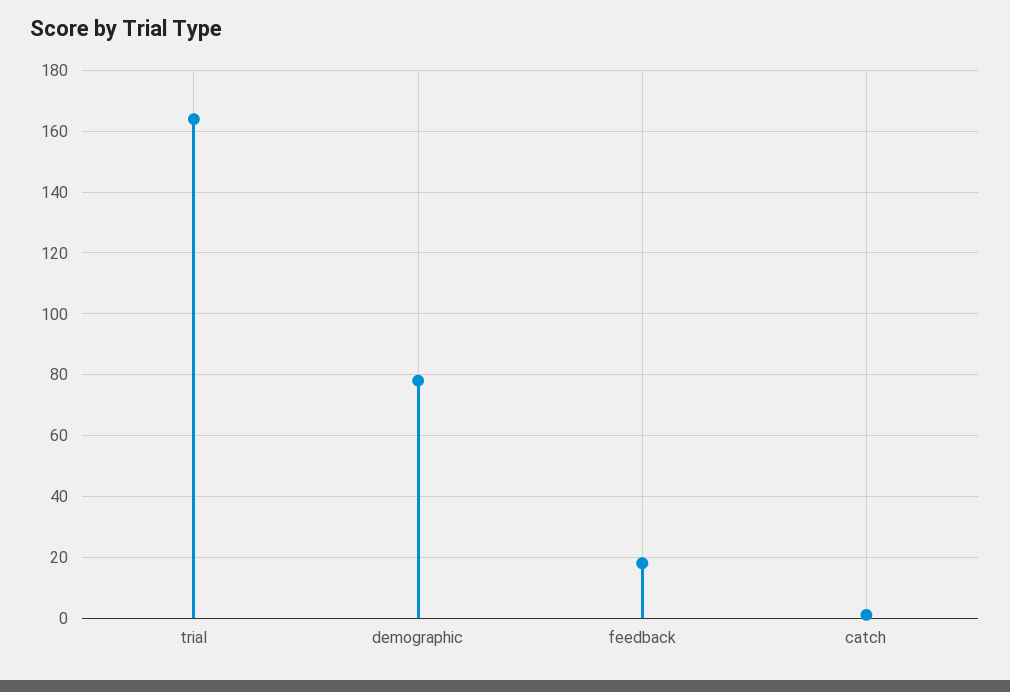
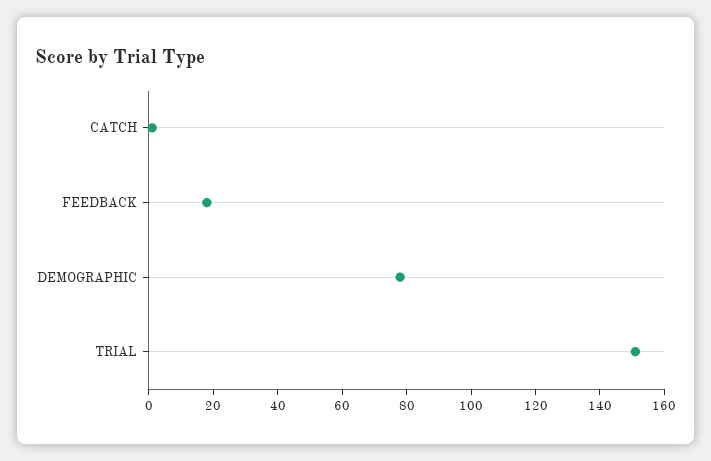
trial: 165 -> 150

